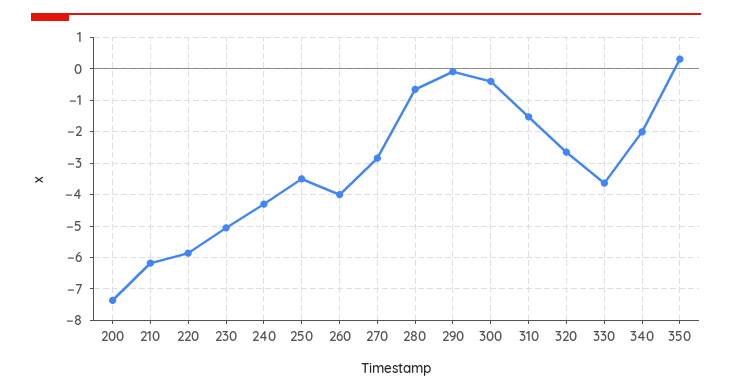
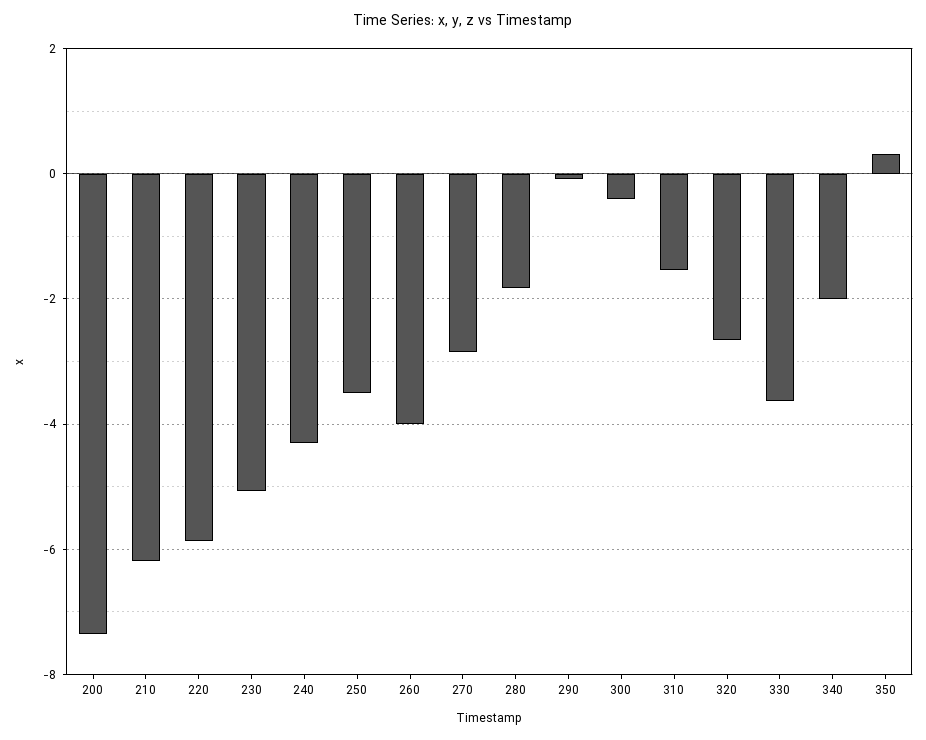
280: -0.6 -> -1.8

